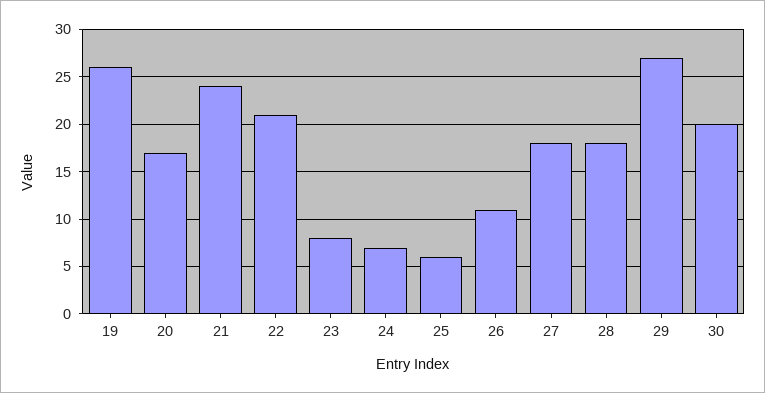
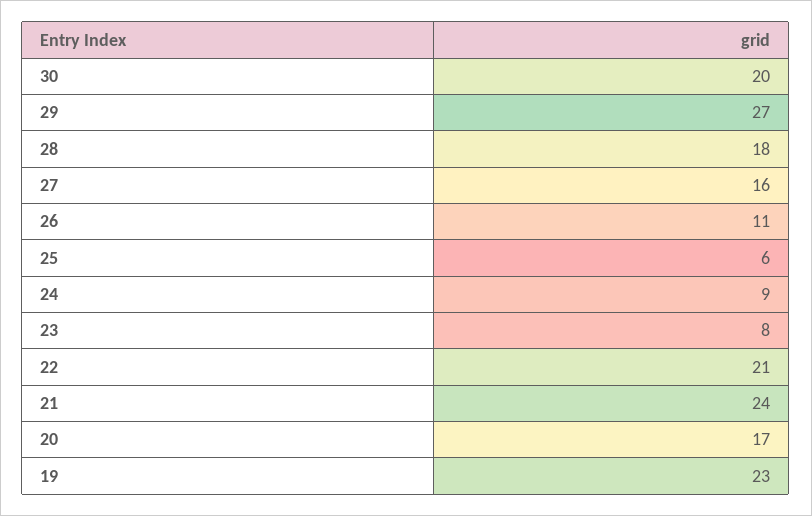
19: 26 -> 23
24: 7 -> 9
27: 18 -> 16

